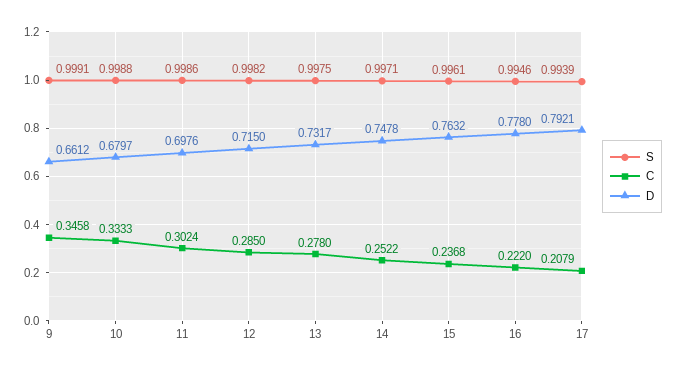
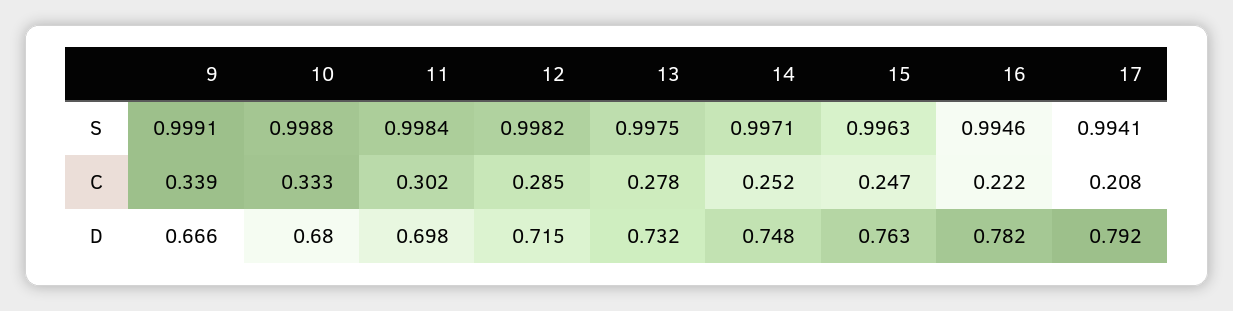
C, 9: 0.3458 -> 0.339
D, 9: 0.6612 -> 0.666
S, 11: 0.9986 -> 0.9984
S, 15: 0.9961 -> 0.9963
C, 15: 0.2368 -> 0.247
D, 16: 0.778 -> 0.782
S, 17: 0.9939 -> 0.9941

